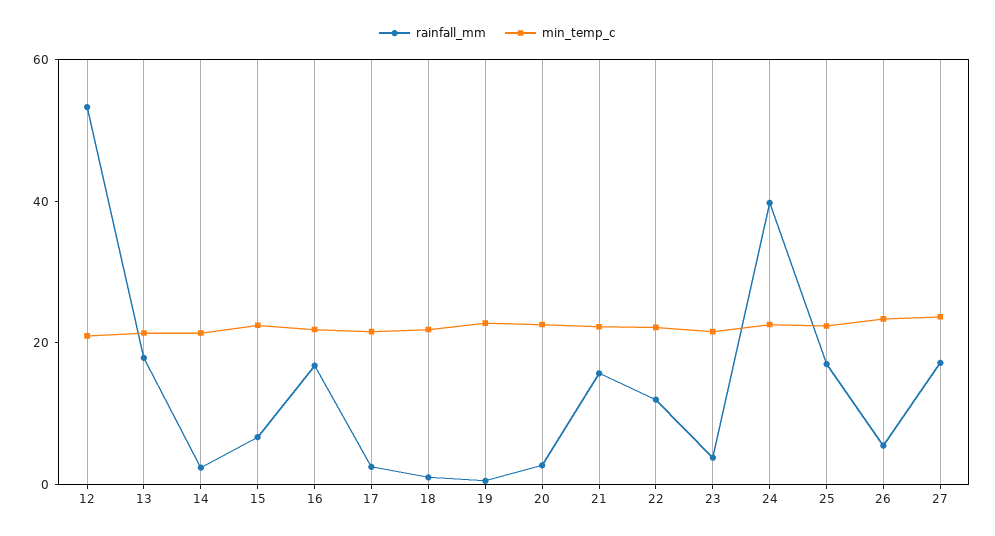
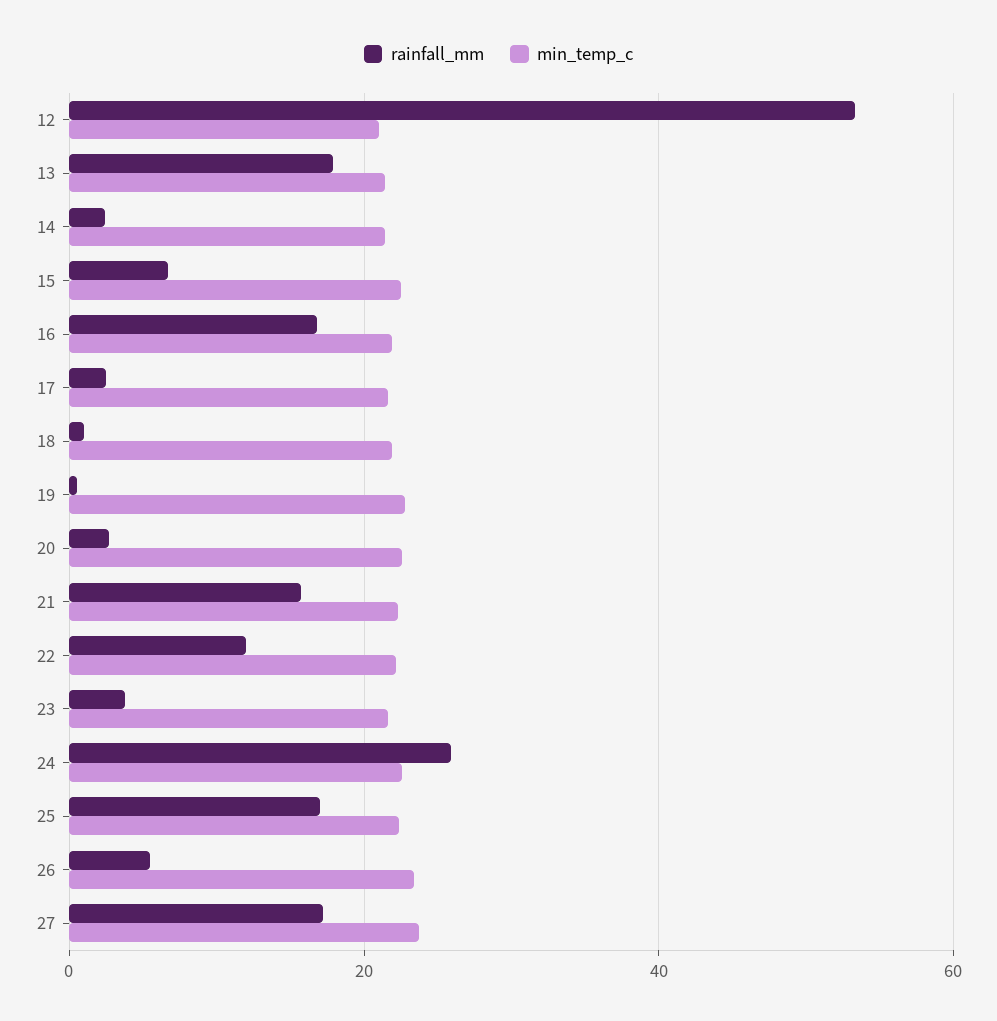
rainfall_mm, 24: 40 -> 26

